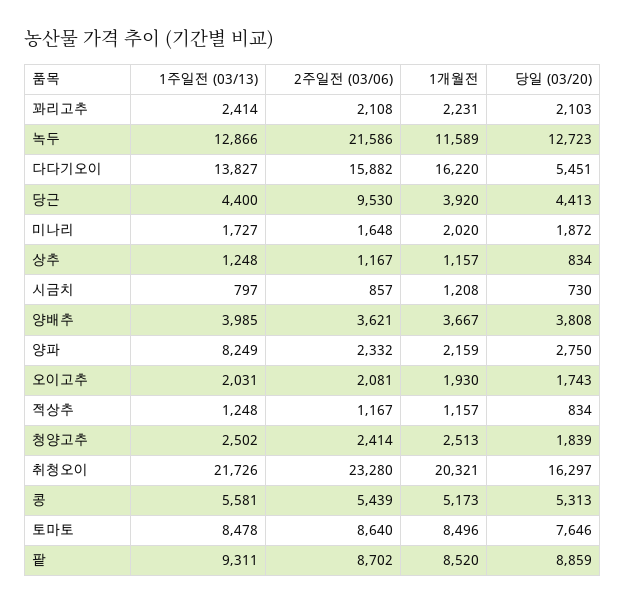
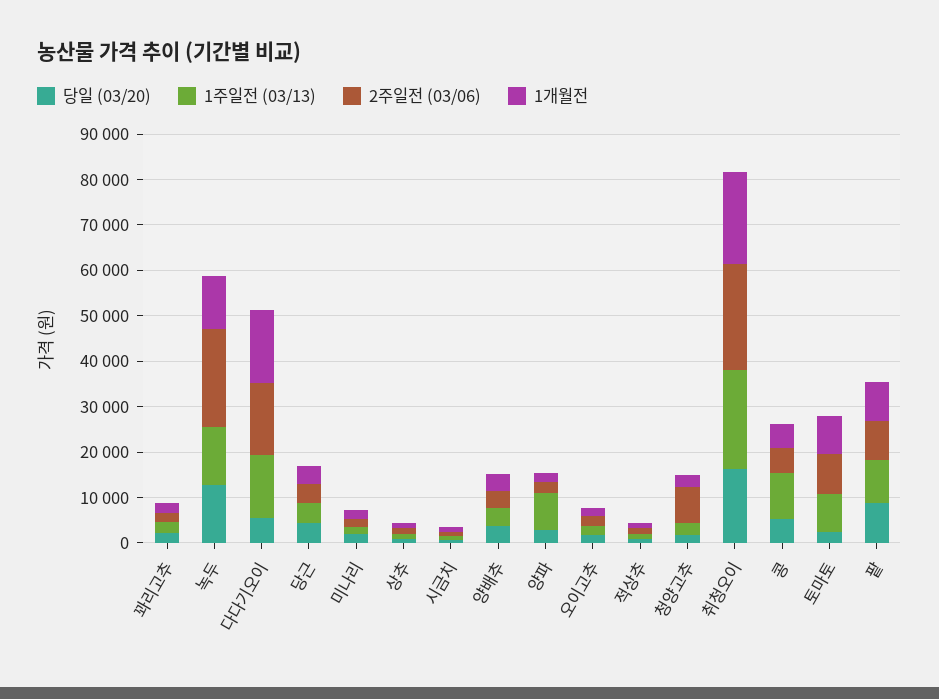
2주일전 (03/06), 당근: 9530 -> 4000
2주일전 (03/06), 청양고추: 2414 -> 8000
1주일전 (03/13), 콩: 5581 -> 10000
당일 (03/20), 토마토: 7646 -> 2000

